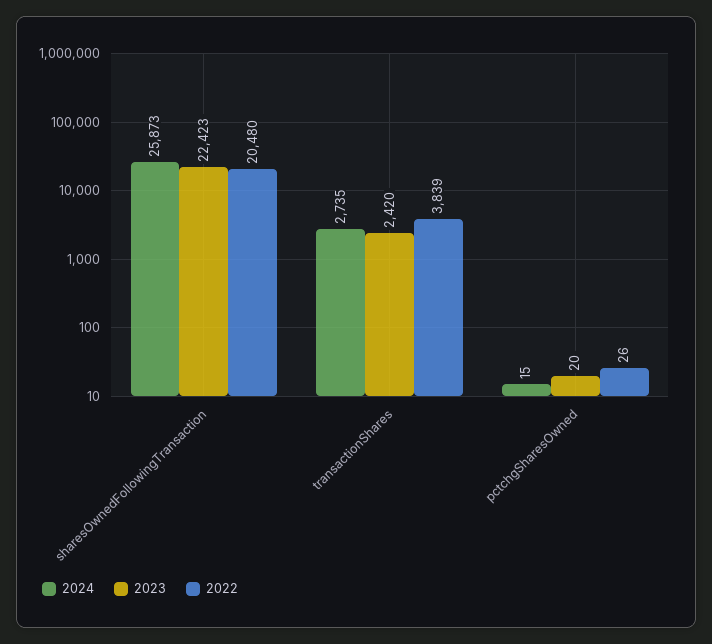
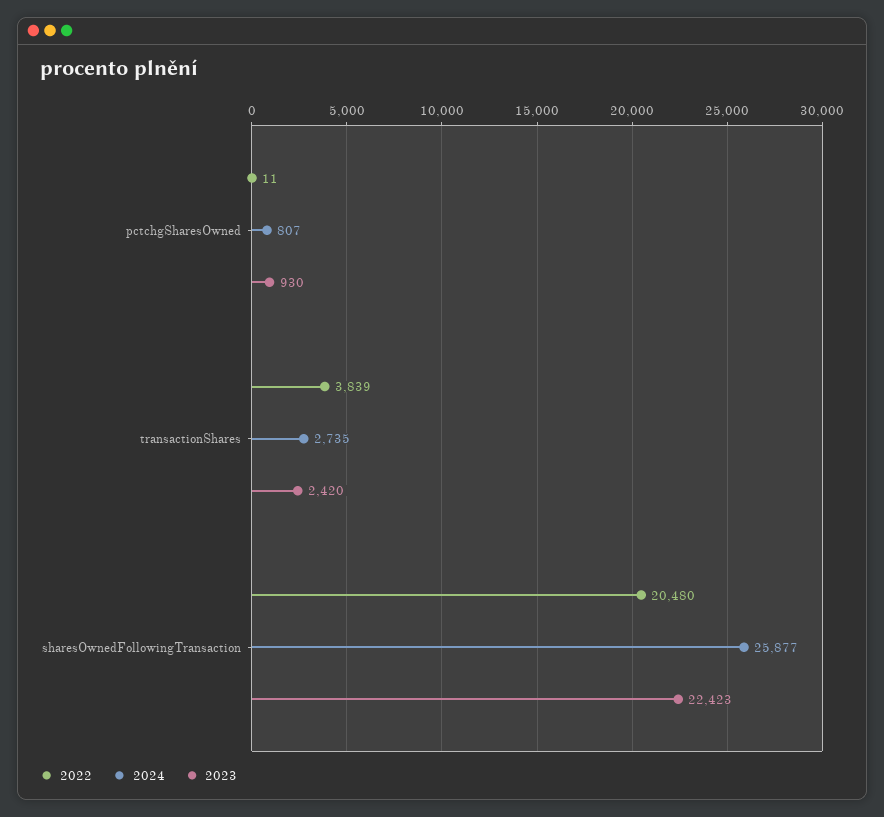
2024, sharesOwnedFollowingTransaction: 25873 -> 25877
2024, pctchgSharesOwned: 15 -> 807
2023, pctchgSharesOwned: 20 -> 930
2022, pctchgSharesOwned: 26 -> 11

